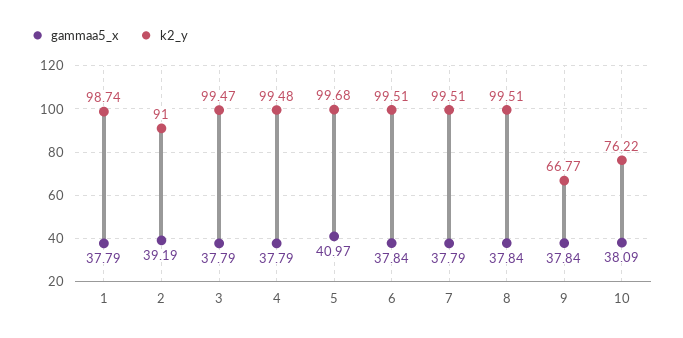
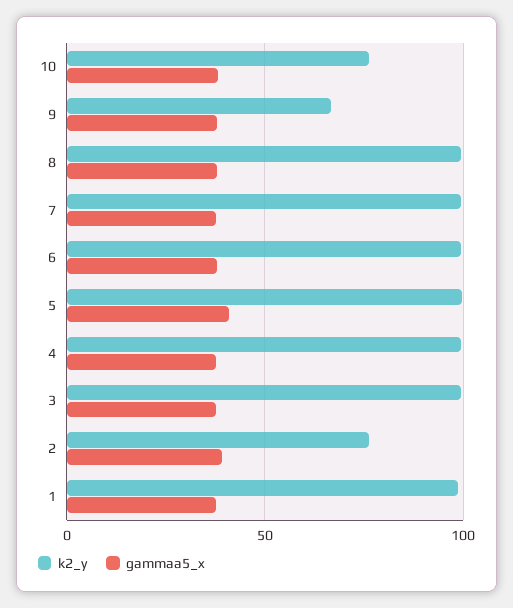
k2_y, 2: 91 -> 75

